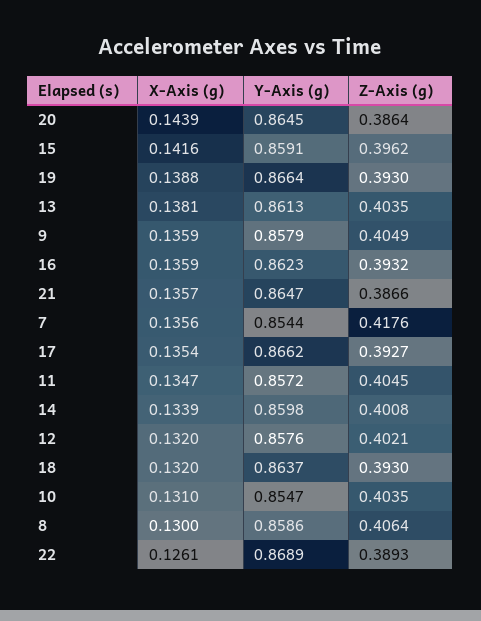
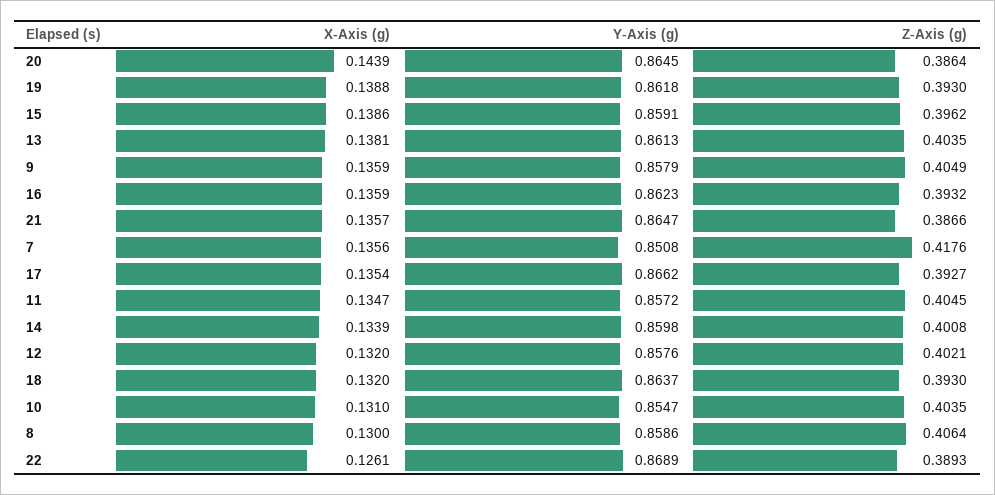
X-Axis (g), 15: 0.1416 -> 0.1386
Y-Axis (g), 19: 0.8664 -> 0.8618
Y-Axis (g), 7: 0.8544 -> 0.8508

